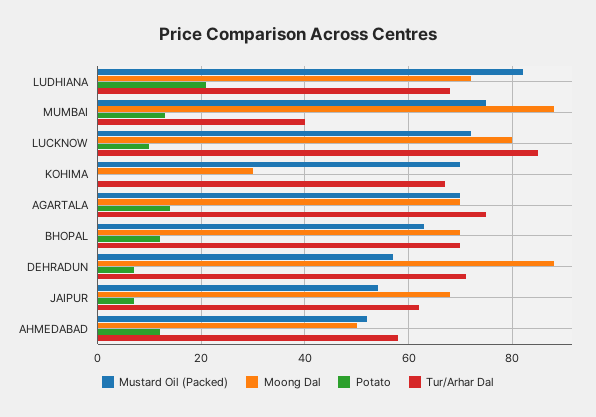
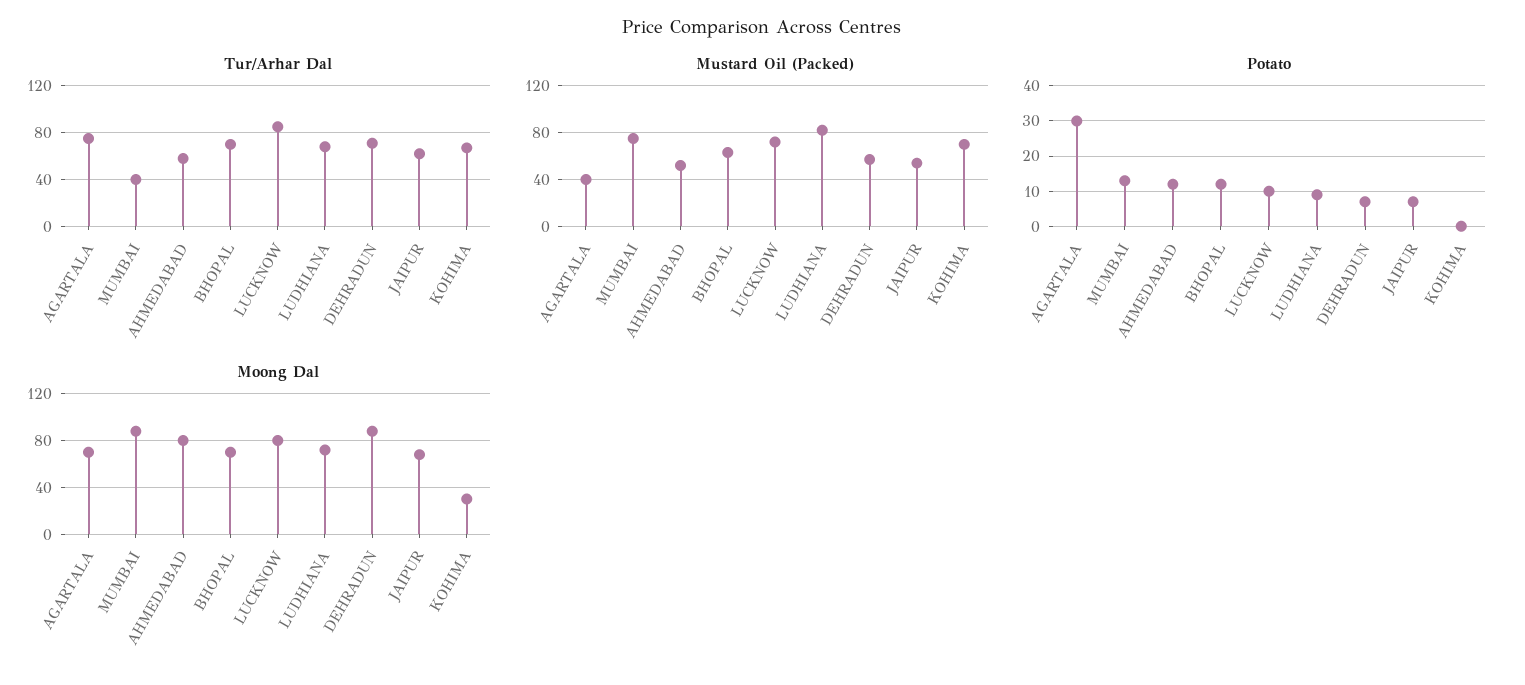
Potato, LUDHIANA: 20 -> 10
Mustard Oil (Packed), AGARTALA: 70 -> 40
Potato, AGARTALA: 15 -> 30
Moong Dal, AHMEDABAD: 50 -> 80

